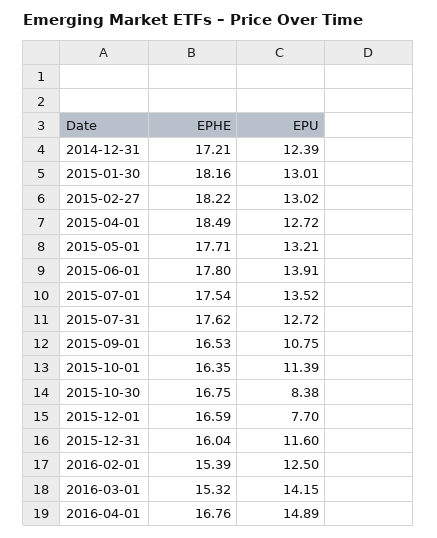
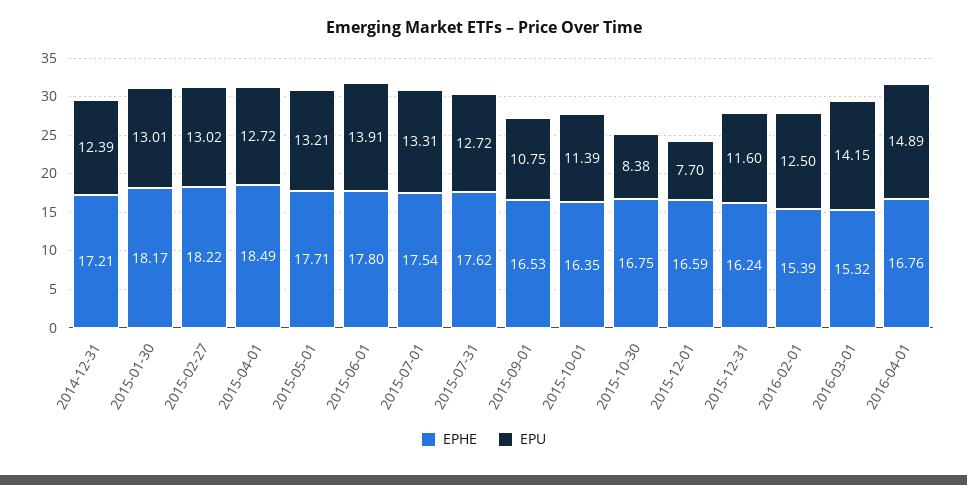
EPHE, 2015-01-30: 18.16 -> 18.17
EPU, 2015-07-01: 13.52 -> 13.31
EPHE, 2015-12-31: 16.04 -> 16.24

